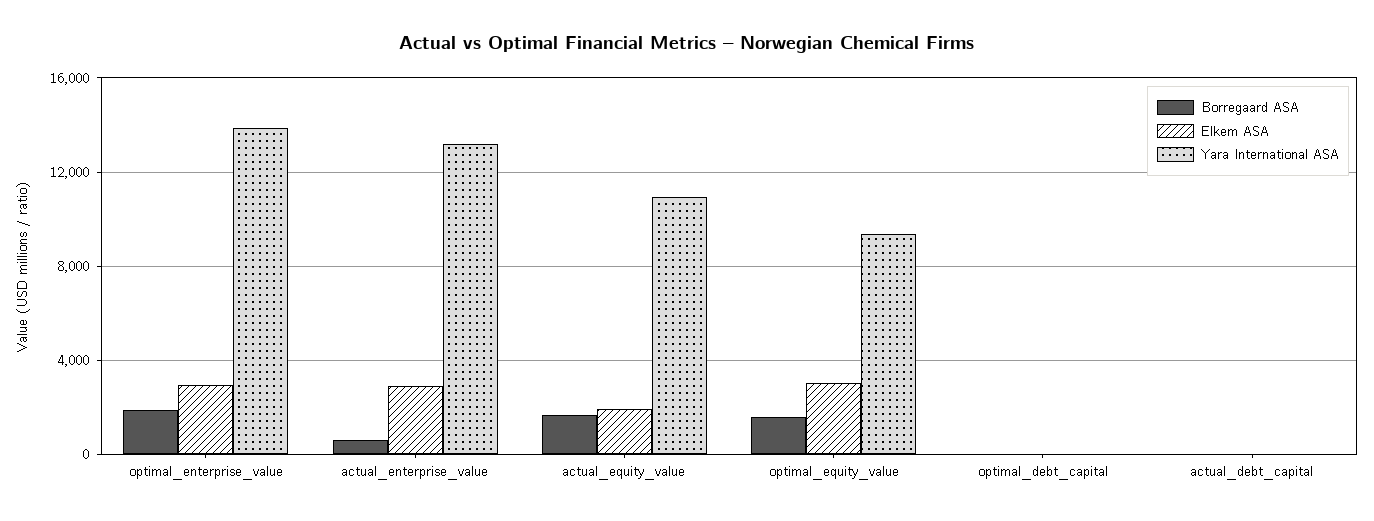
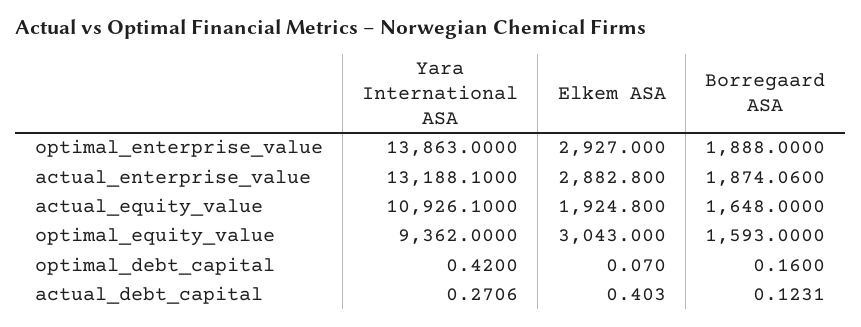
Borregaard ASA, actual_enterprise_value: 500 -> 1874.06

